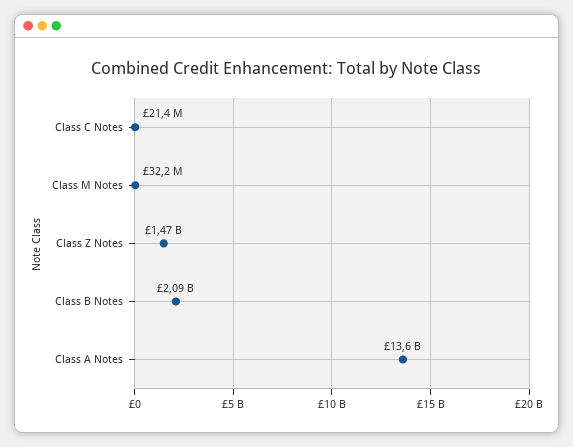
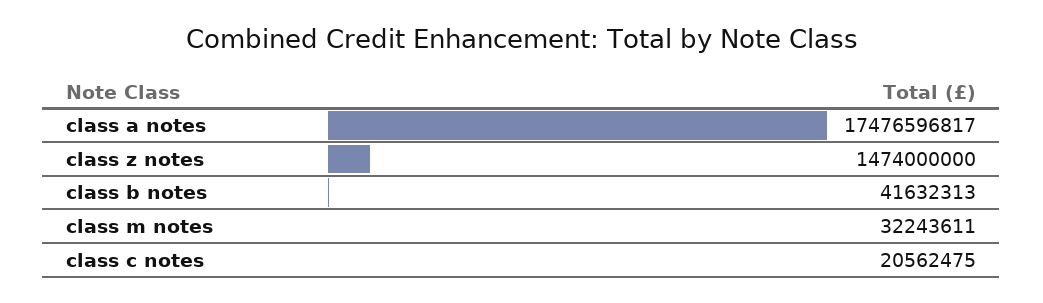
Class C Notes: 21400000 -> 20562475
Class B Notes: 2090000000 -> 41632313
Class A Notes: 13600000000 -> 17476596817

